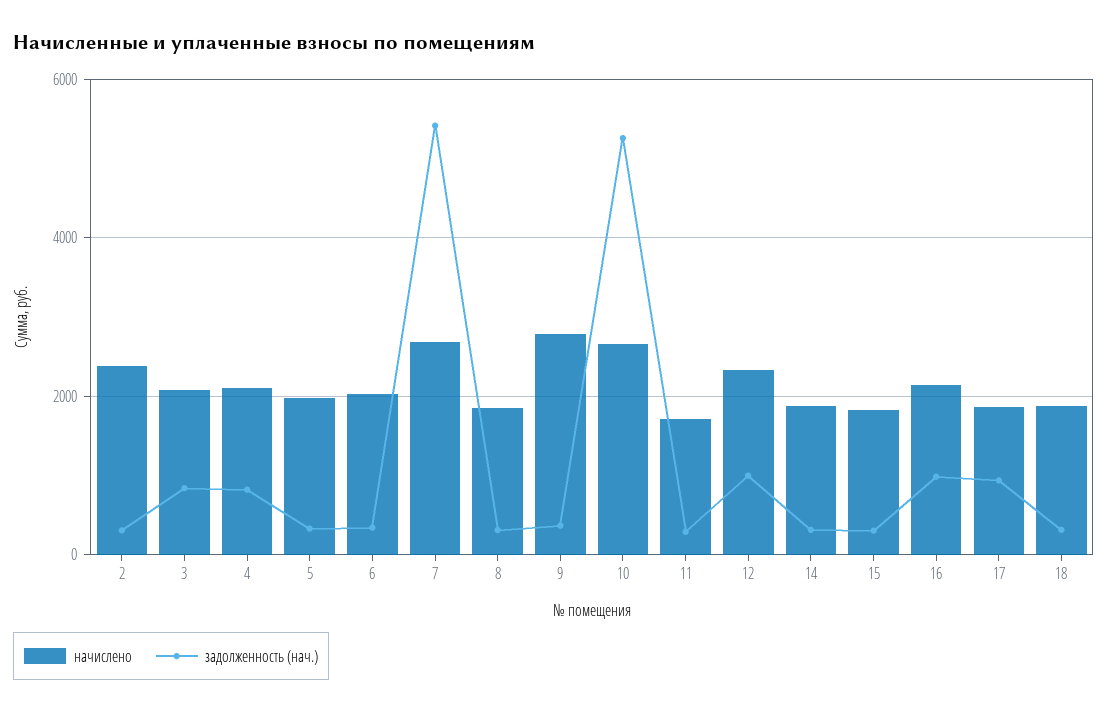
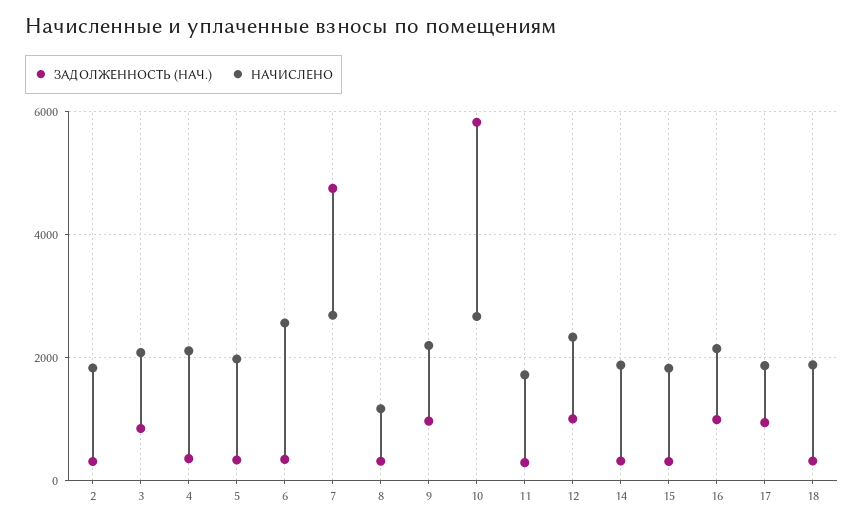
начислено, 2: 2400 -> 1800
задолженность (нач.), 4: 800 -> 400
начислено, 6: 2000 -> 2600
задолженность (нач.), 7: 5400 -> 4800
начислено, 8: 1800 -> 1200
начислено, 9: 2800 -> 2200
задолженность (нач.), 9: 400 -> 1000
задолженность (нач.), 10: 5200 -> 5800

